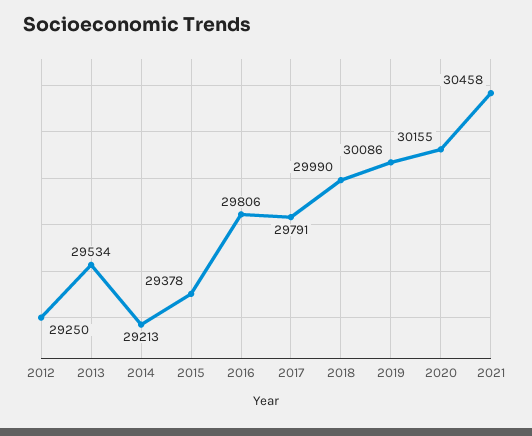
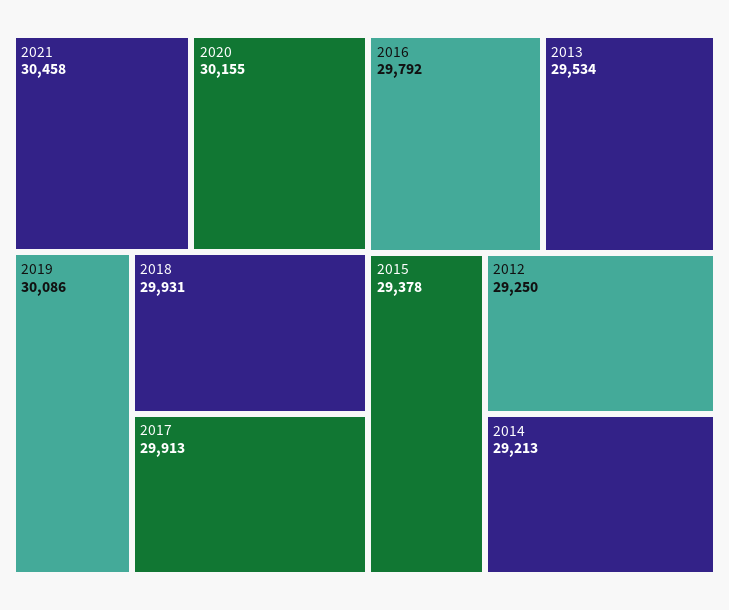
2016: 29806 -> 29792
2017: 29791 -> 29913
2018: 29990 -> 29931

